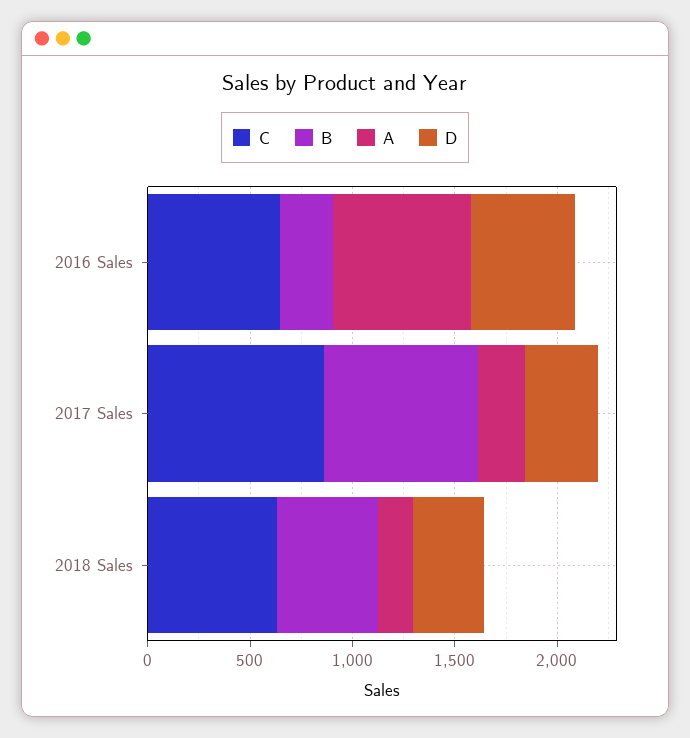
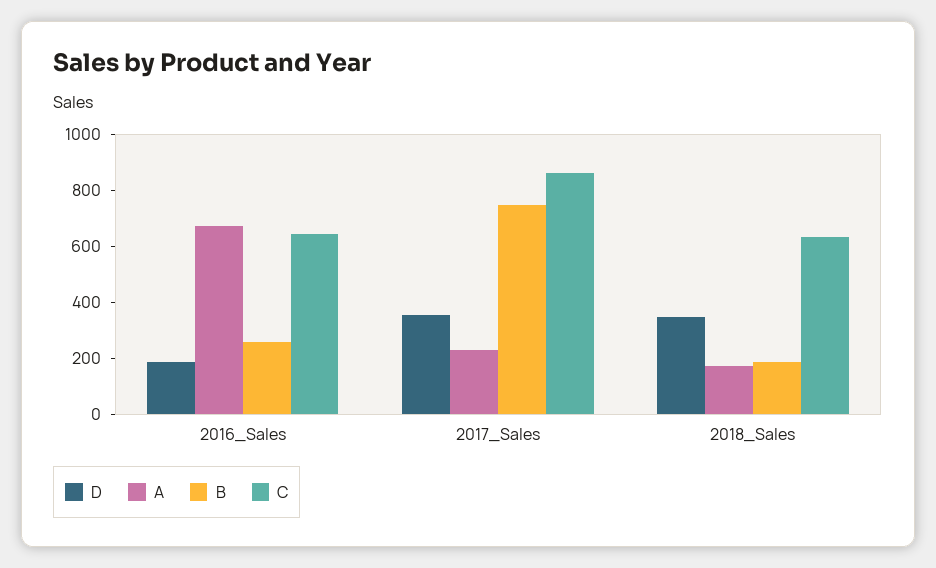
D, 2016 Sales: 500 -> 200
B, 2018 Sales: 500 -> 200

